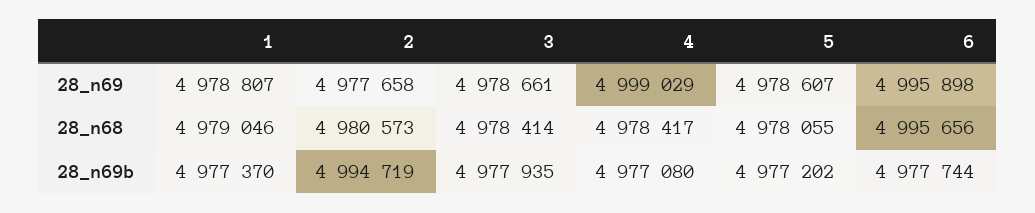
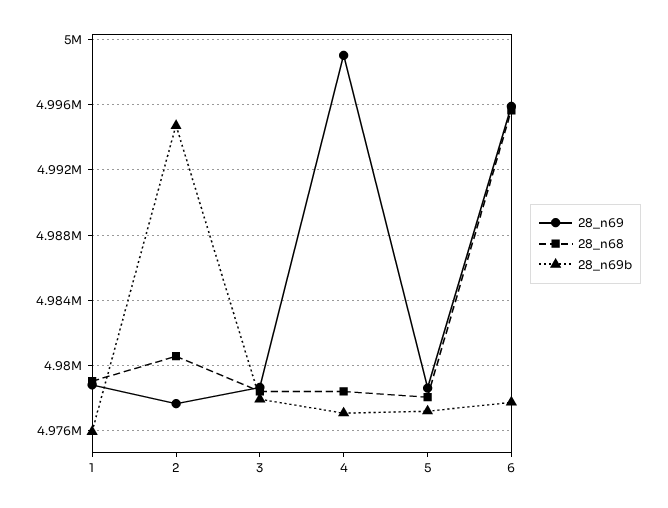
28_n69b, 1: 4977370 -> 4976000

